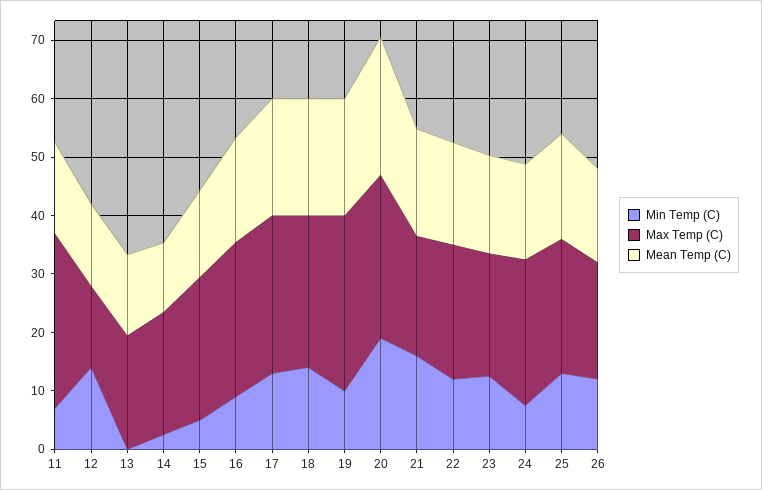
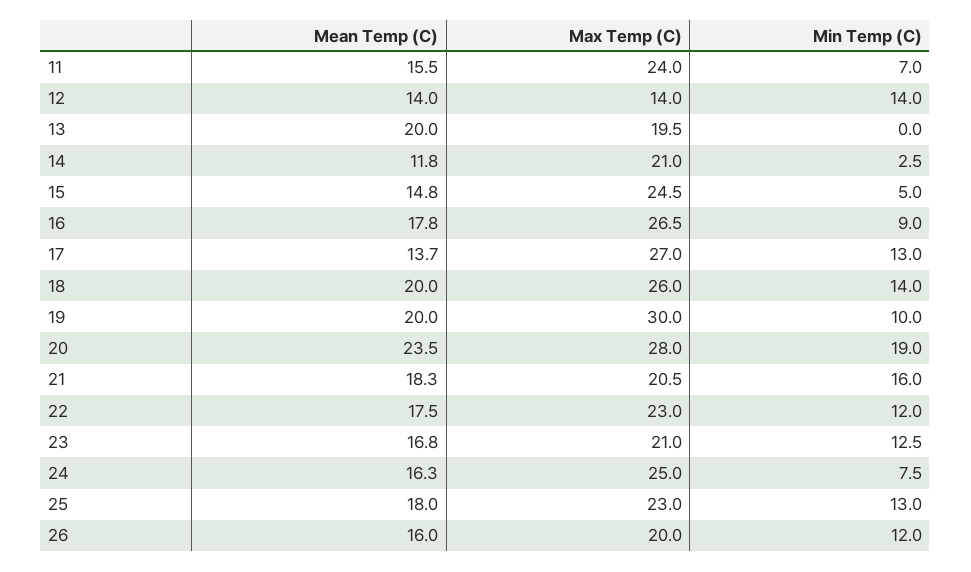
Max Temp (C), 11: 30 -> 24
Mean Temp (C), 13: 14 -> 20
Mean Temp (C), 17: 20 -> 13.7

